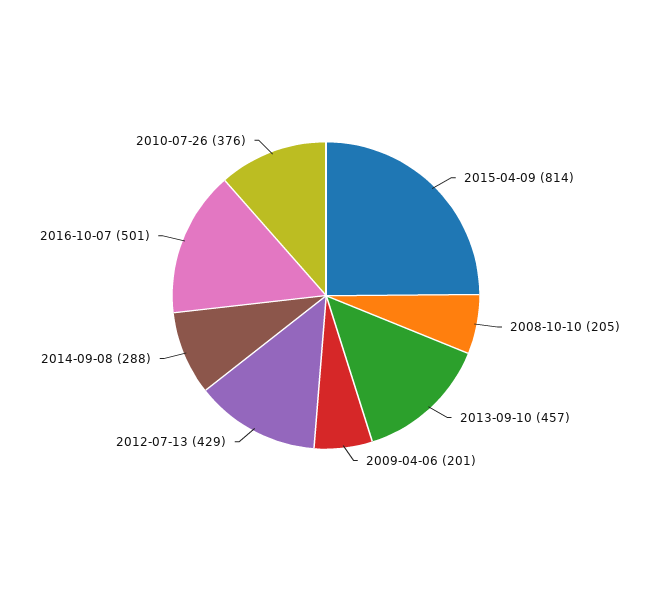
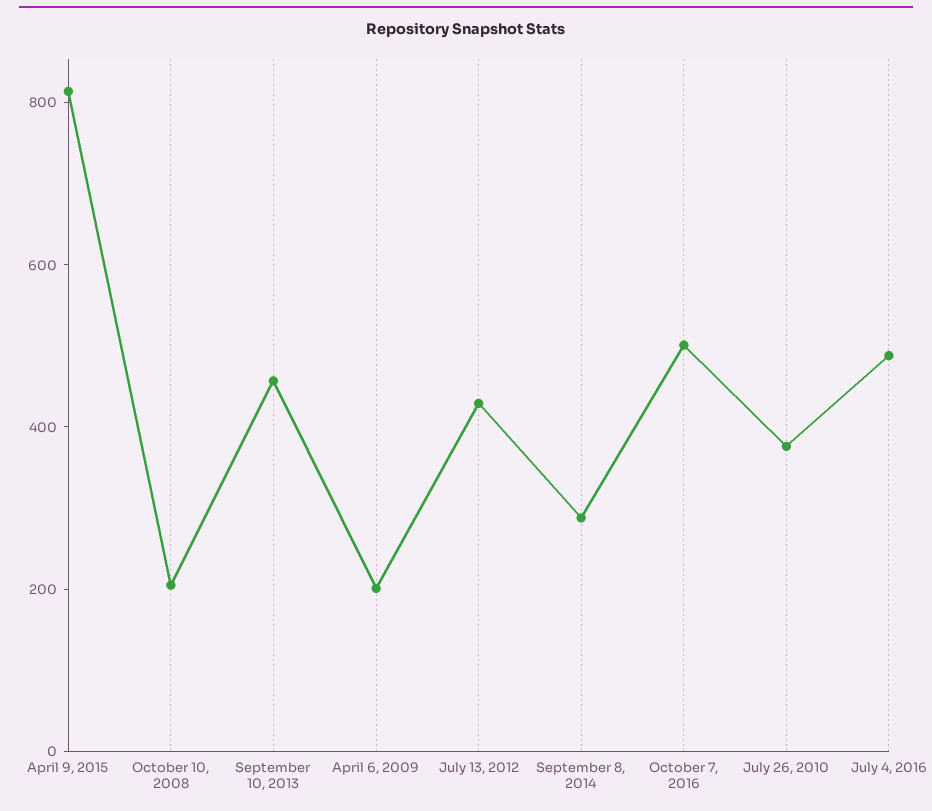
July 4, 2016: none -> 500

